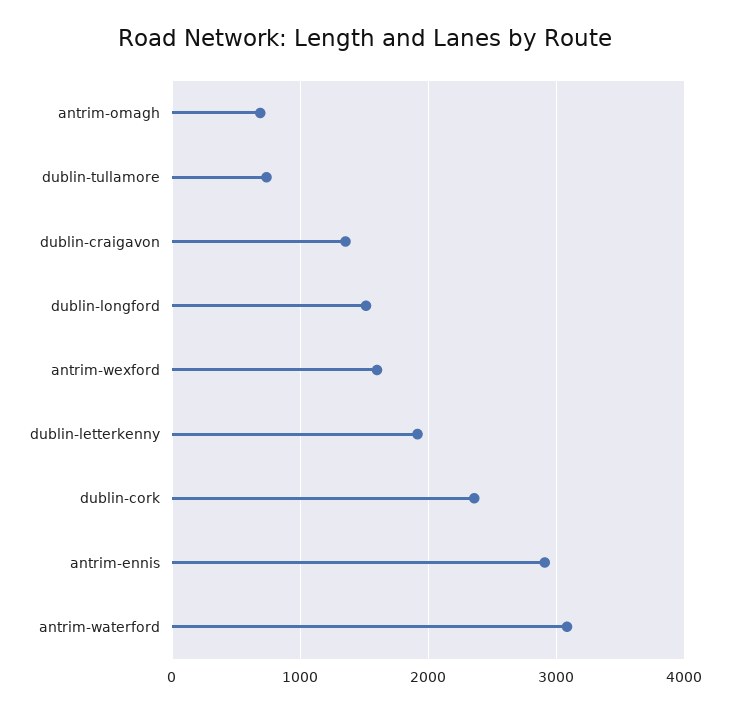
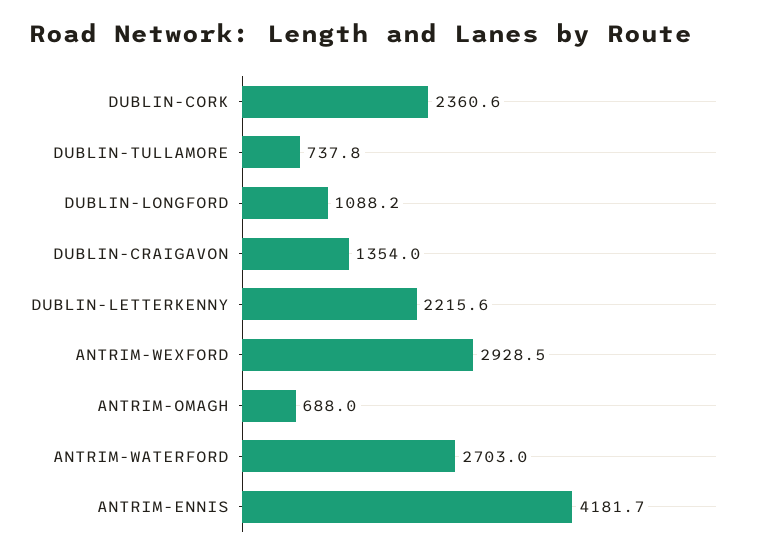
dublin-longford: 1500 -> 1088.2
antrim-wexford: 1600 -> 2928.5
dublin-letterkenny: 1900 -> 2215.6
antrim-ennis: 2900 -> 4181.7
antrim-waterford: 3100 -> 2703

